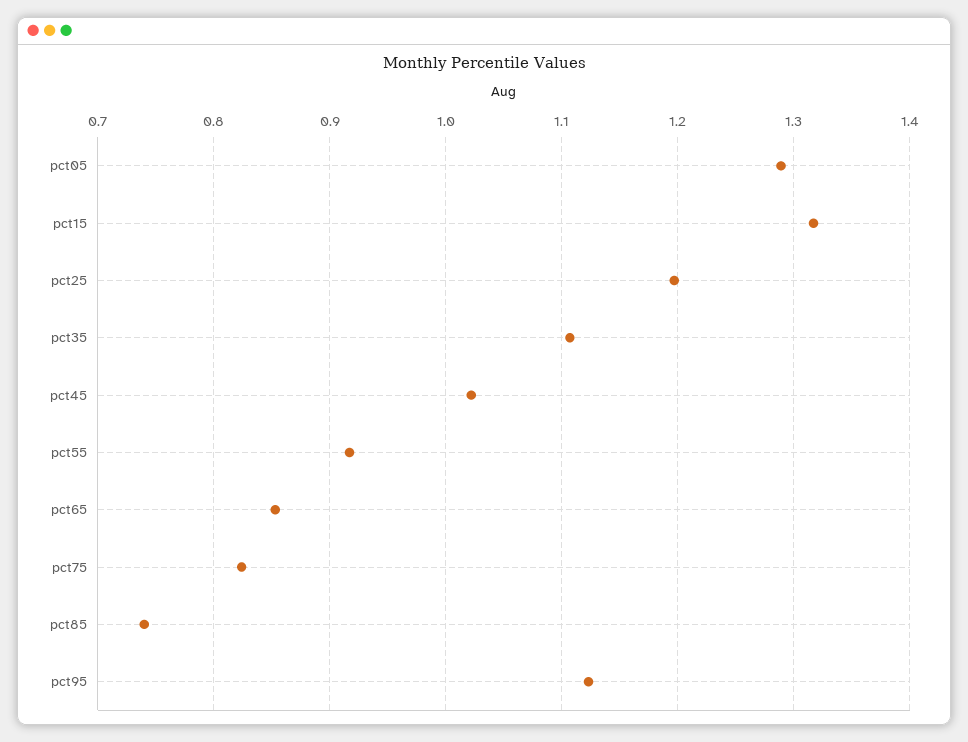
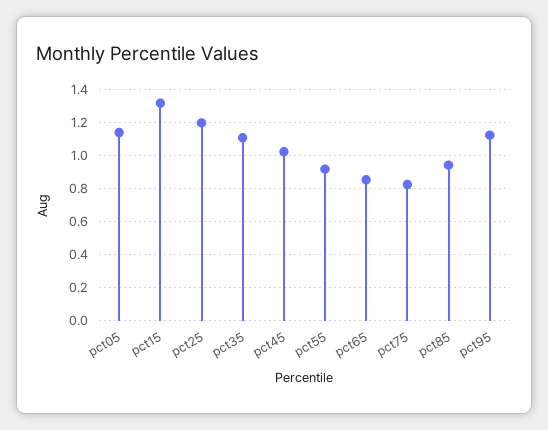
pct05: 1.29 -> 1.15
pct85: 0.74 -> 0.95

